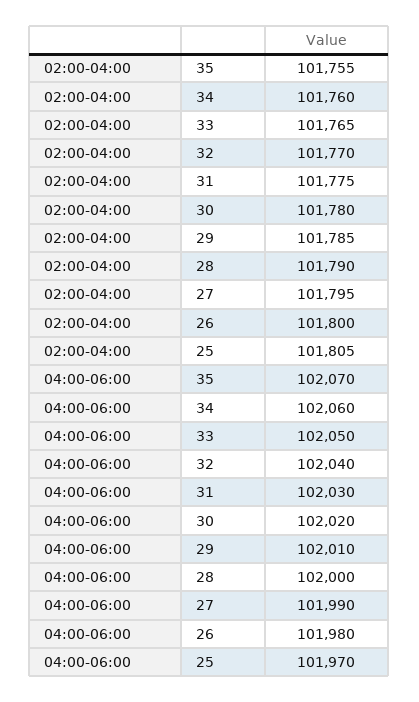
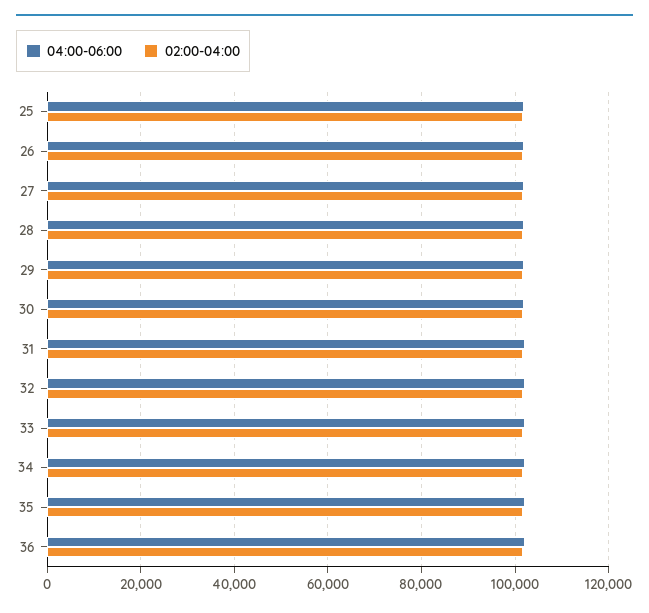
04:00-06:00, 36: none -> 102000
02:00-04:00, 36: none -> 102000

